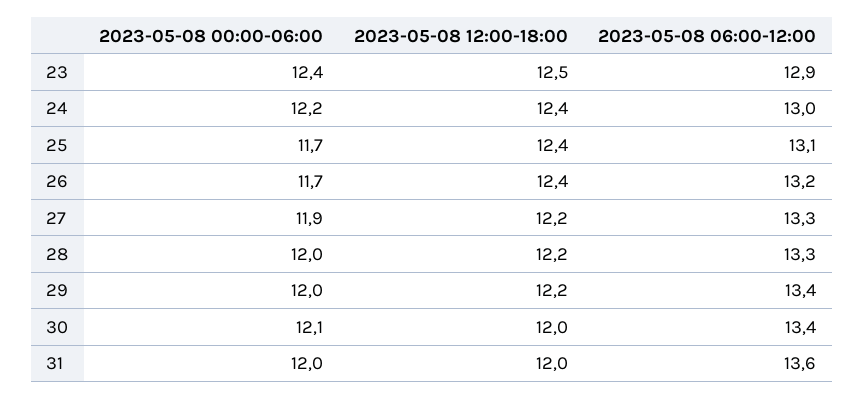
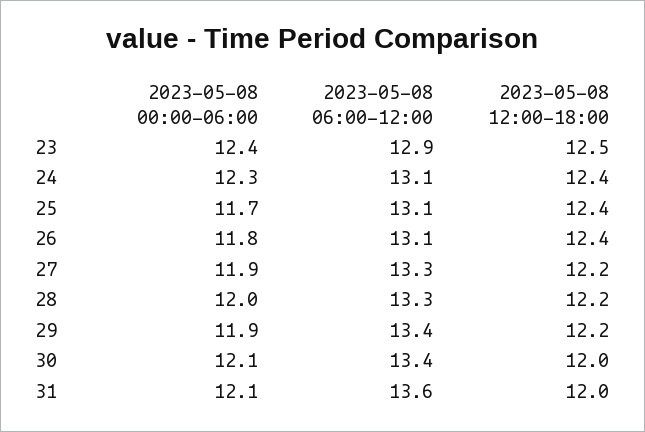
2023-05-08 00:00-06:00, 24: 12.2 -> 12.3
2023-05-08 06:00-12:00, 24: 13 -> 13.1
2023-05-08 00:00-06:00, 26: 11.7 -> 11.8
2023-05-08 06:00-12:00, 26: 13.2 -> 13.1
2023-05-08 00:00-06:00, 29: 12 -> 11.9
2023-05-08 00:00-06:00, 31: 12 -> 12.1

